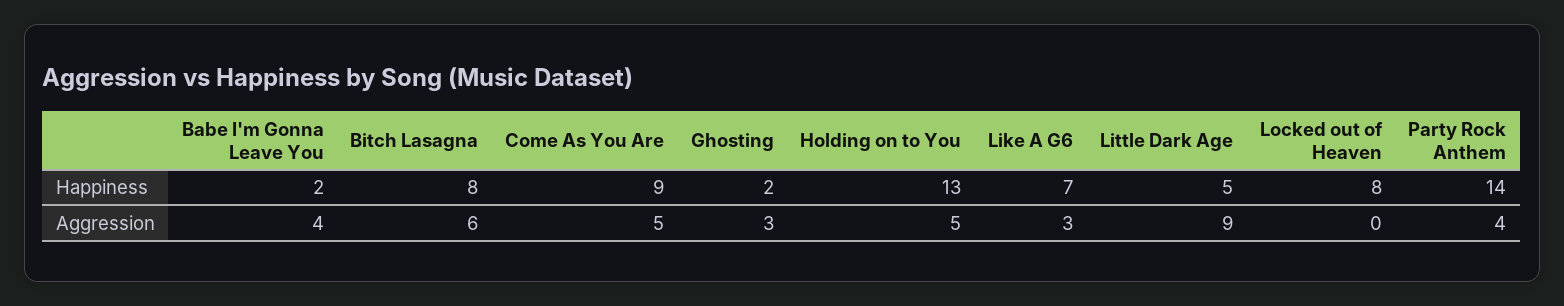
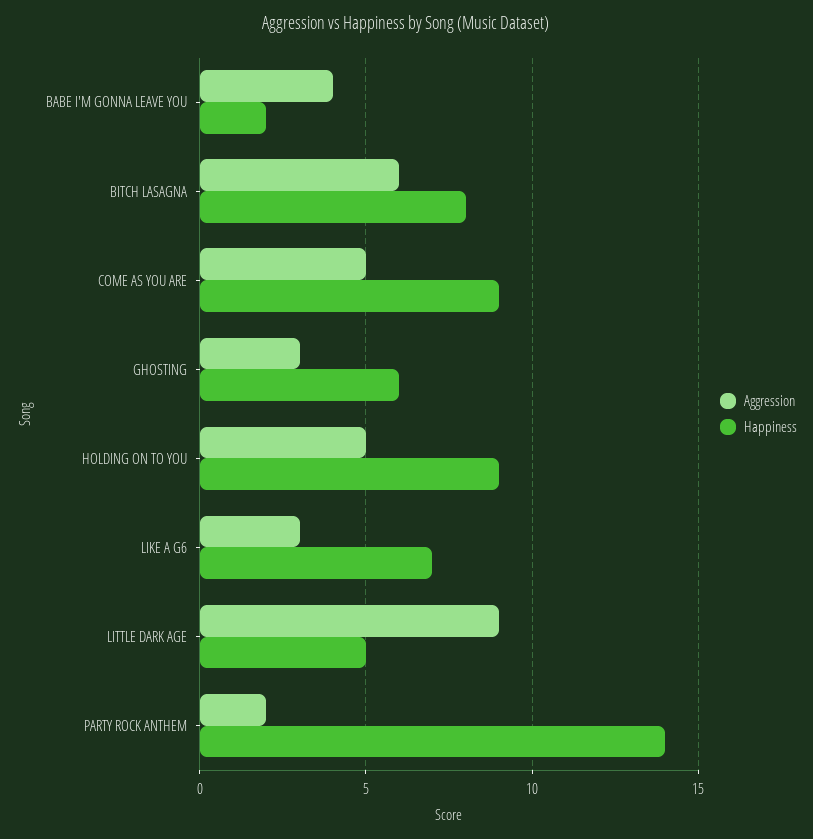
Happiness, Ghosting: 2 -> 6
Happiness, Holding on to You: 13 -> 9
Happiness, Locked out of Heaven: 8 -> none
Aggression, Locked out of Heaven: 0 -> none
Aggression, Party Rock Anthem: 4 -> 2

